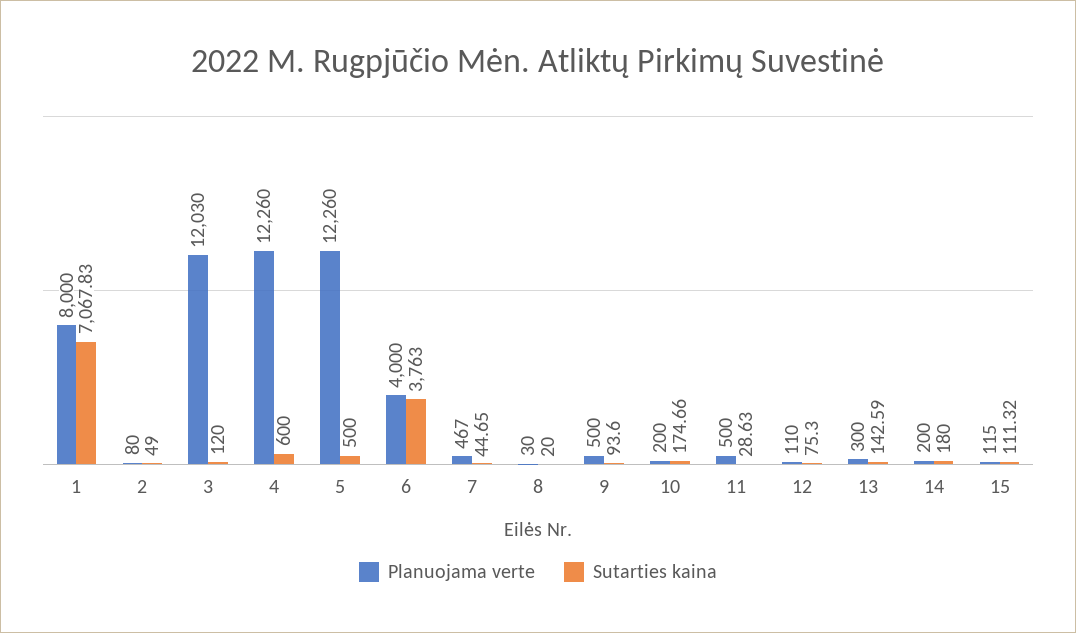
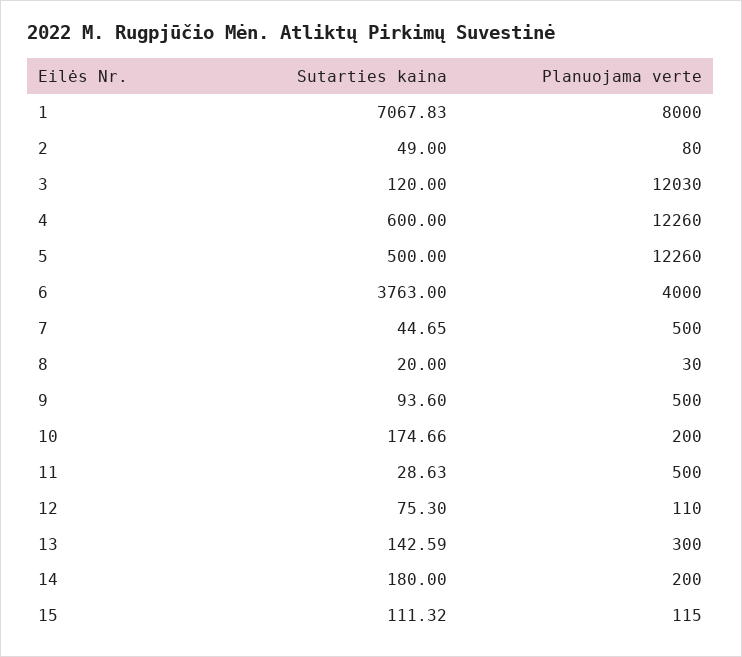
Planuojama verte, 7: 467 -> 500

